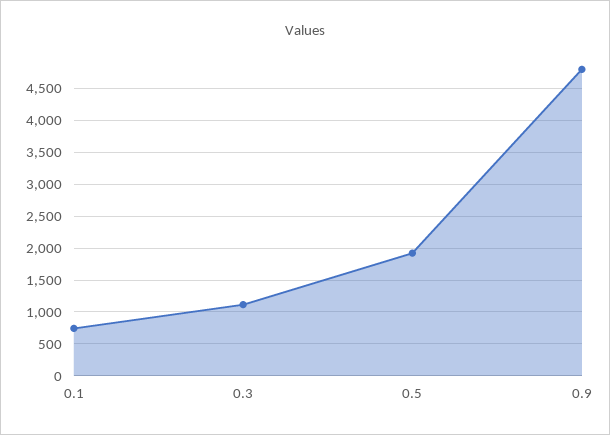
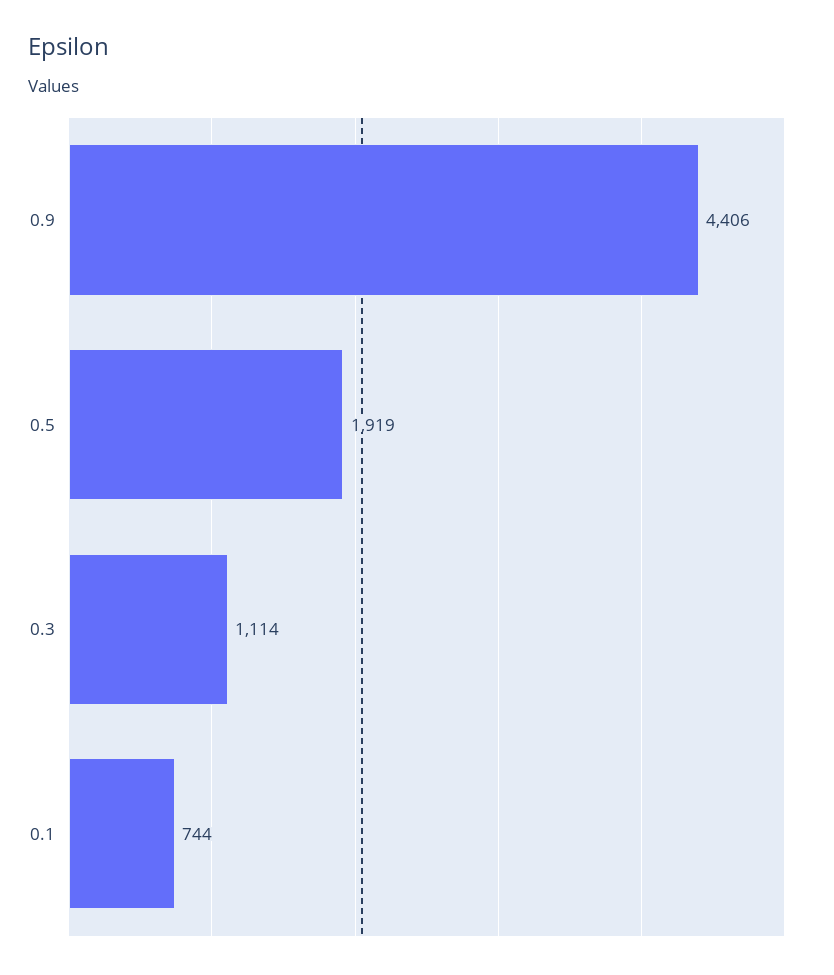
0.9: 4800 -> 4406

